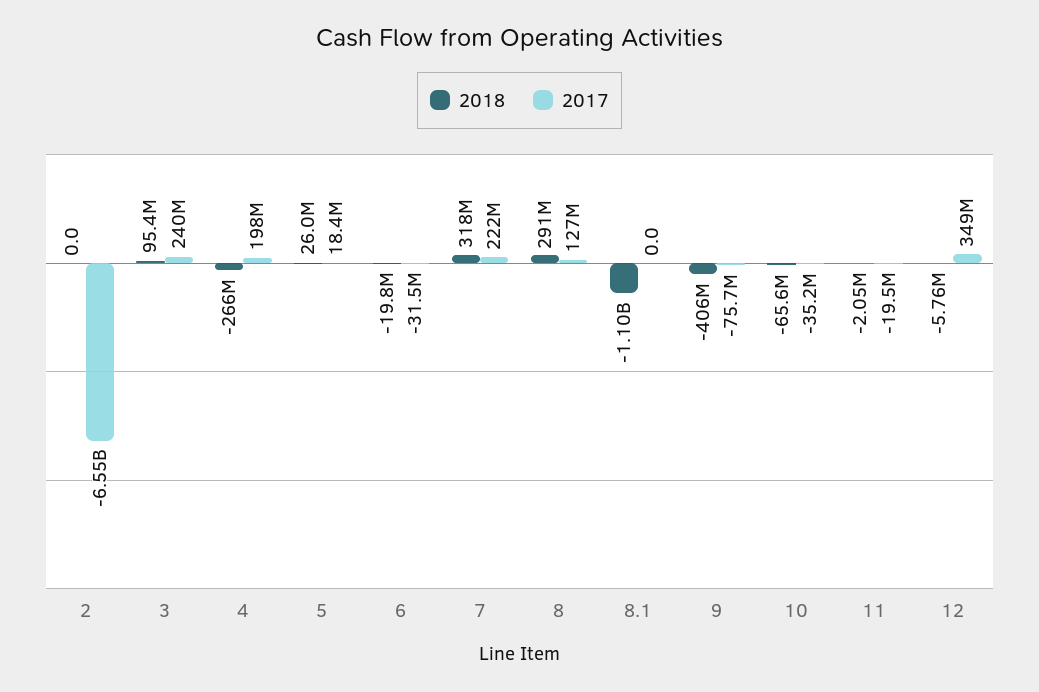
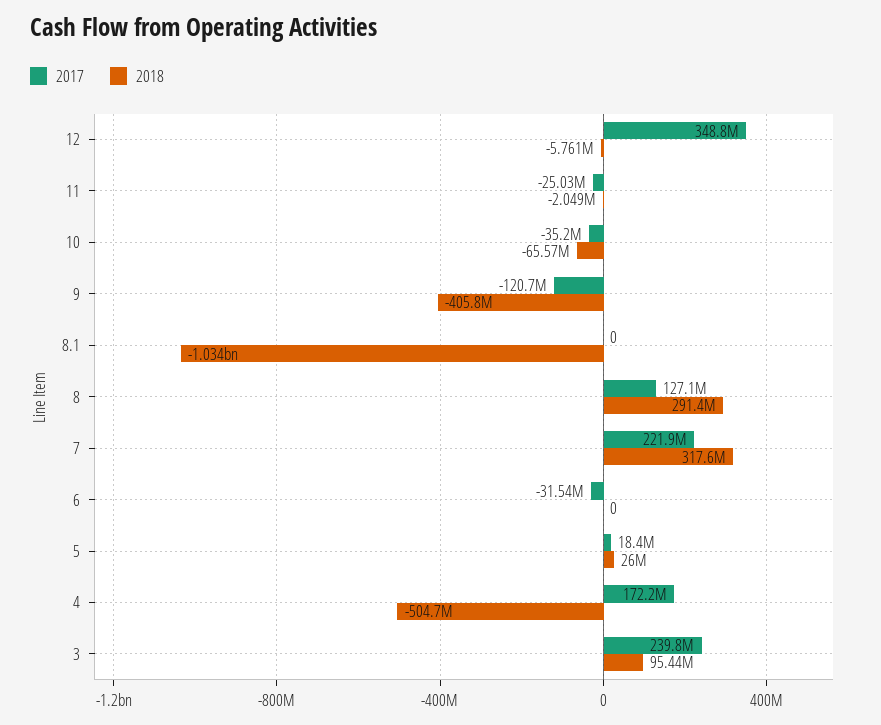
2018, 2: 0 -> none
2017, 2: -6550000000 -> none
2018, 4: -266000000 -> -504700000
2017, 4: 198000000 -> 172200000
2018, 6: -19800000 -> 0
2018, 8.1: -1100000000 -> -1034000000
2017, 9: -75700000 -> -120700000
2017, 11: -19500000 -> -25030000

